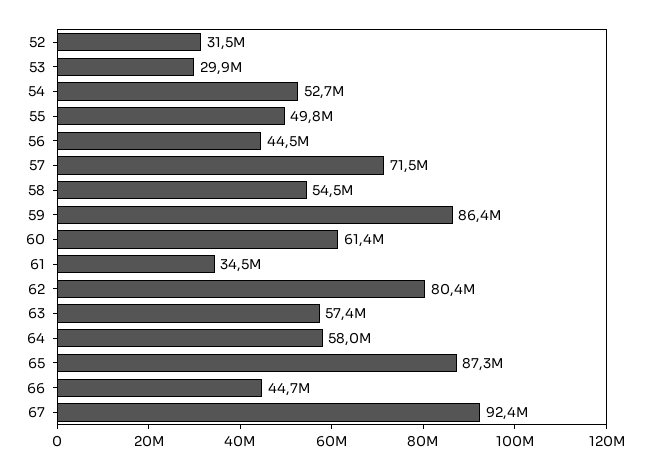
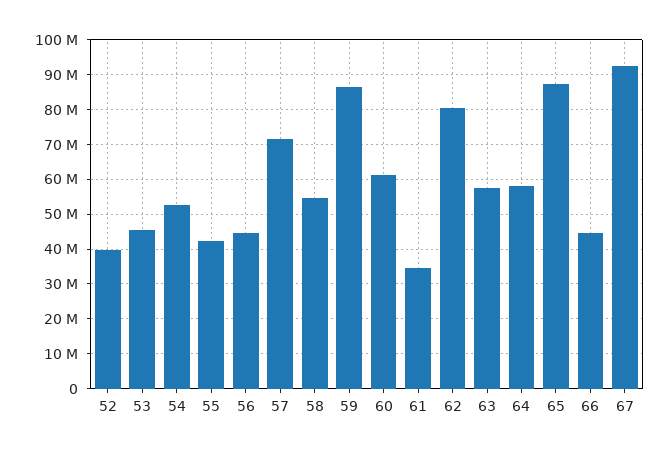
52: 31500000 -> 40000000
53: 29900000 -> 46000000
55: 49800000 -> 42000000

